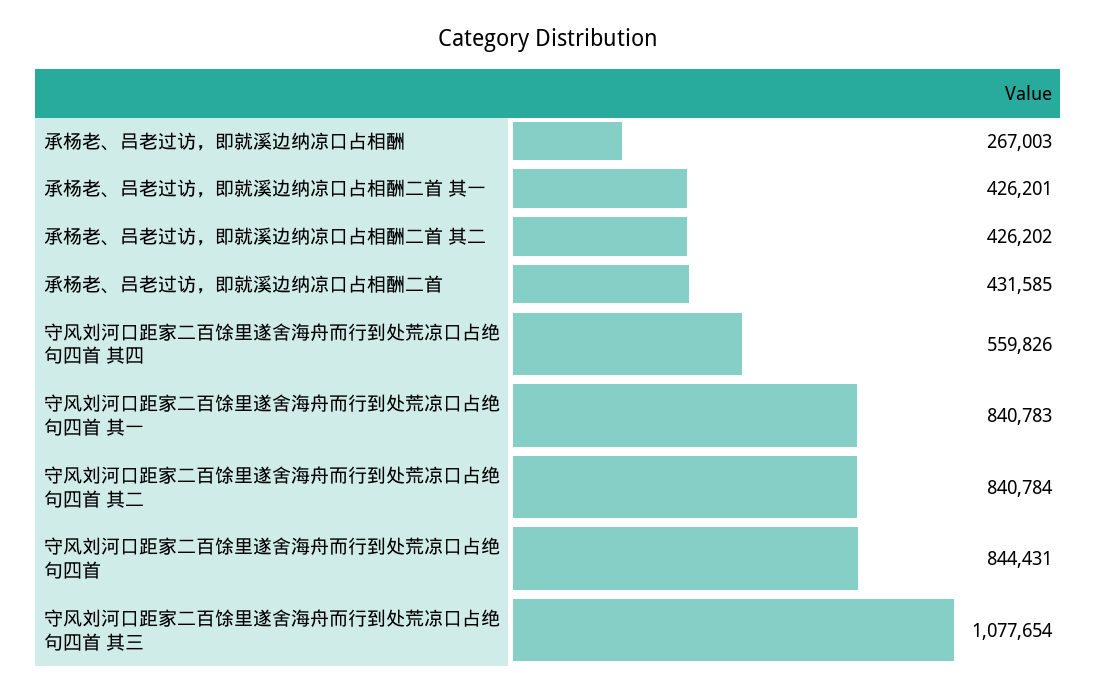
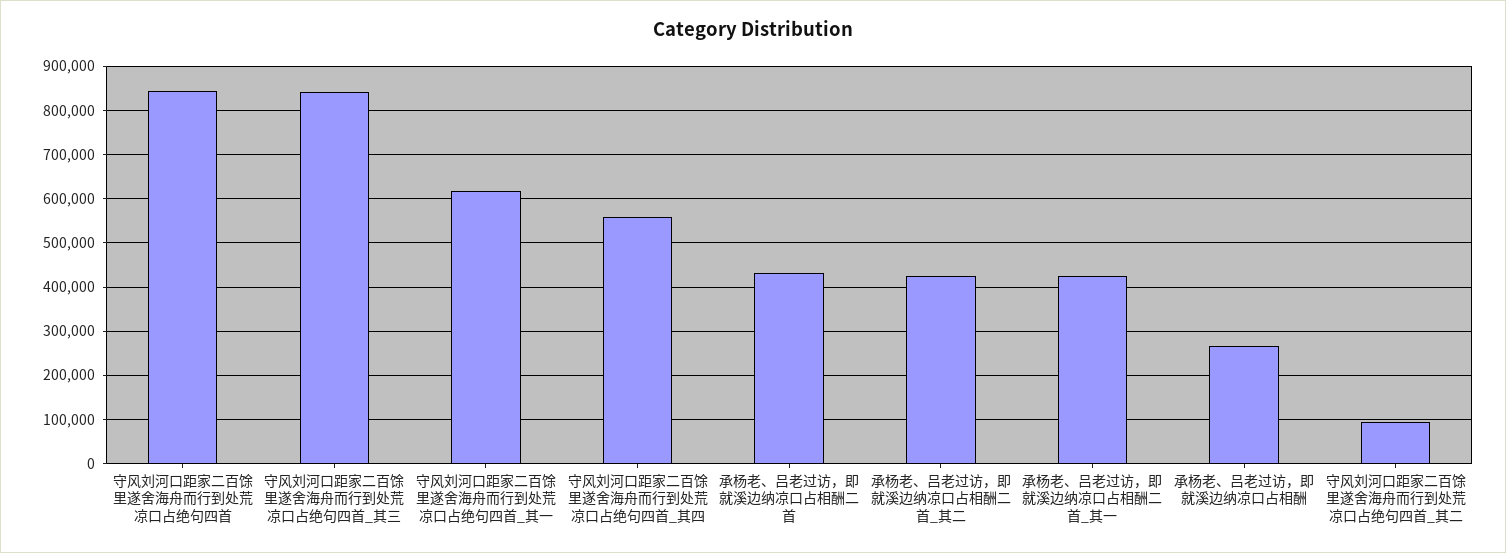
守风刘河口距家二百馀里遂舍海舟而行到处荒凉口占绝句四首 其一: 840783 -> 620000
守风刘河口距家二百馀里遂舍海舟而行到处荒凉口占绝句四首 其二: 840784 -> 100000
守风刘河口距家二百馀里遂舍海舟而行到处荒凉口占绝句四首 其三: 1077654 -> 840000

